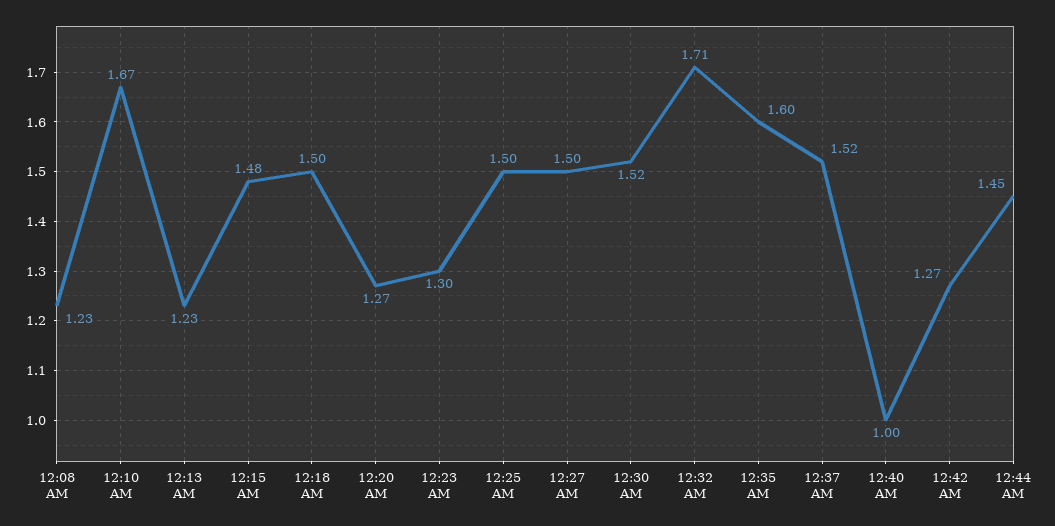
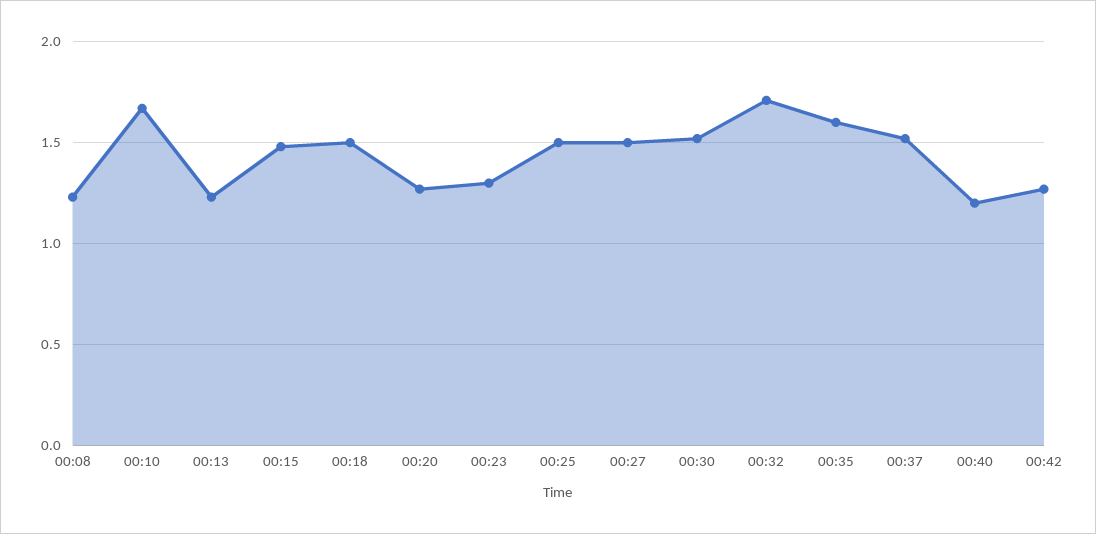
12:40 AM: 1 -> 1.2
12:44 AM: 1.45 -> none

